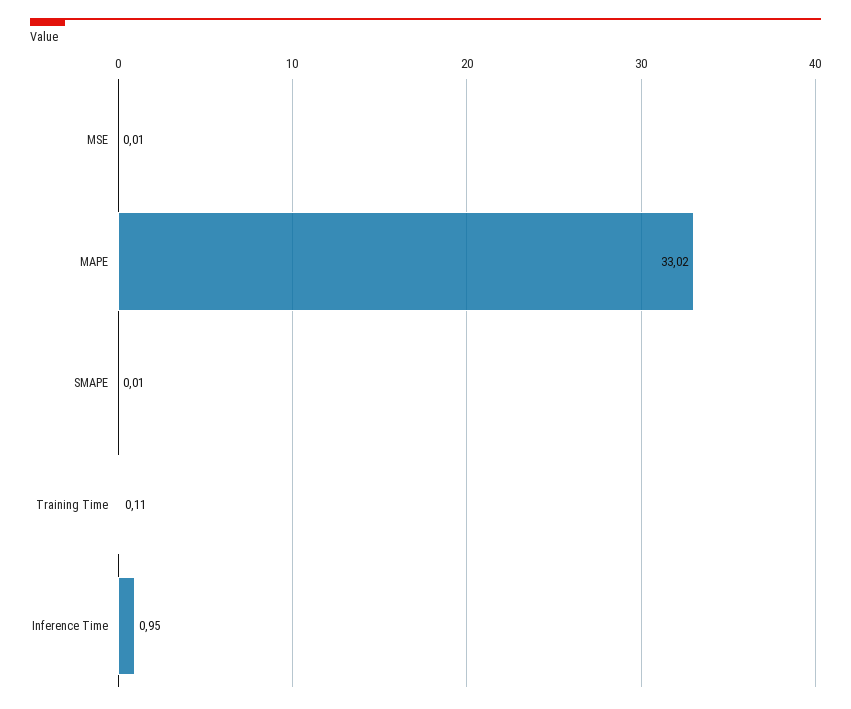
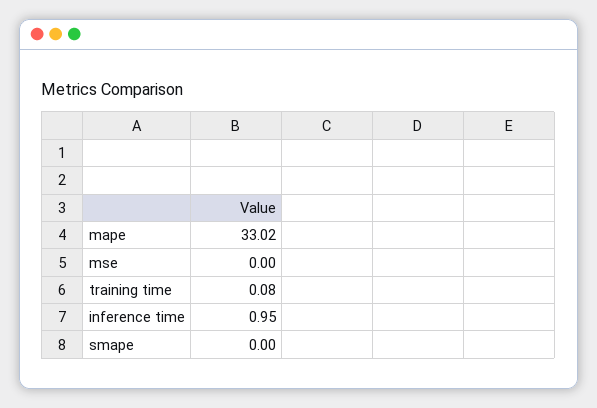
MSE: 0.01 -> 0
SMAPE: 0.01 -> 0
Training Time: 0.11 -> 0.08

